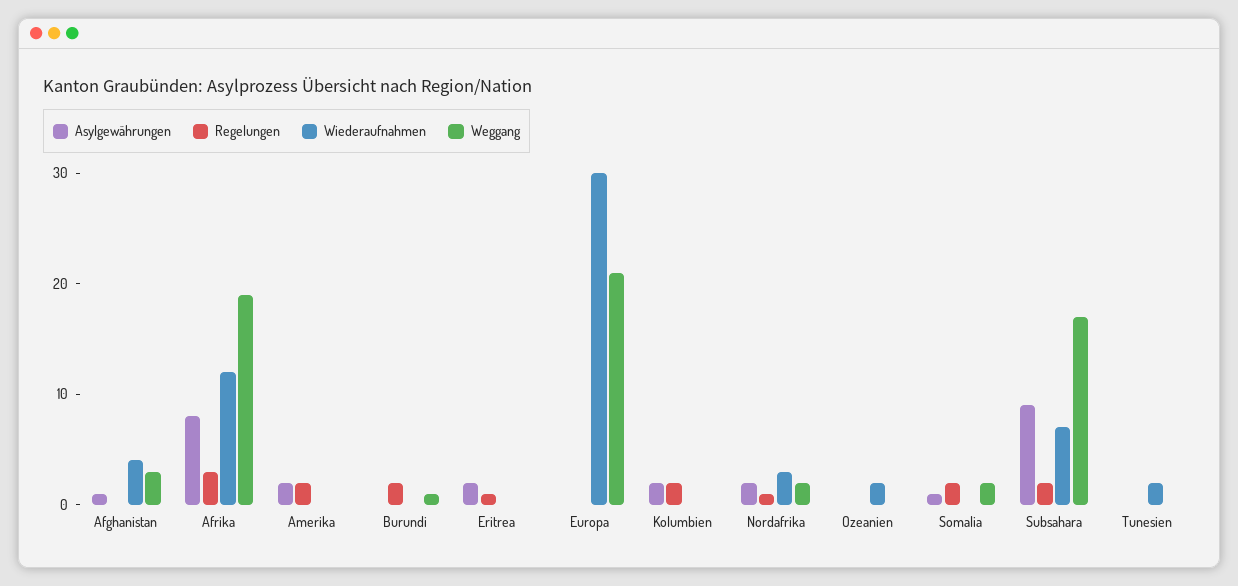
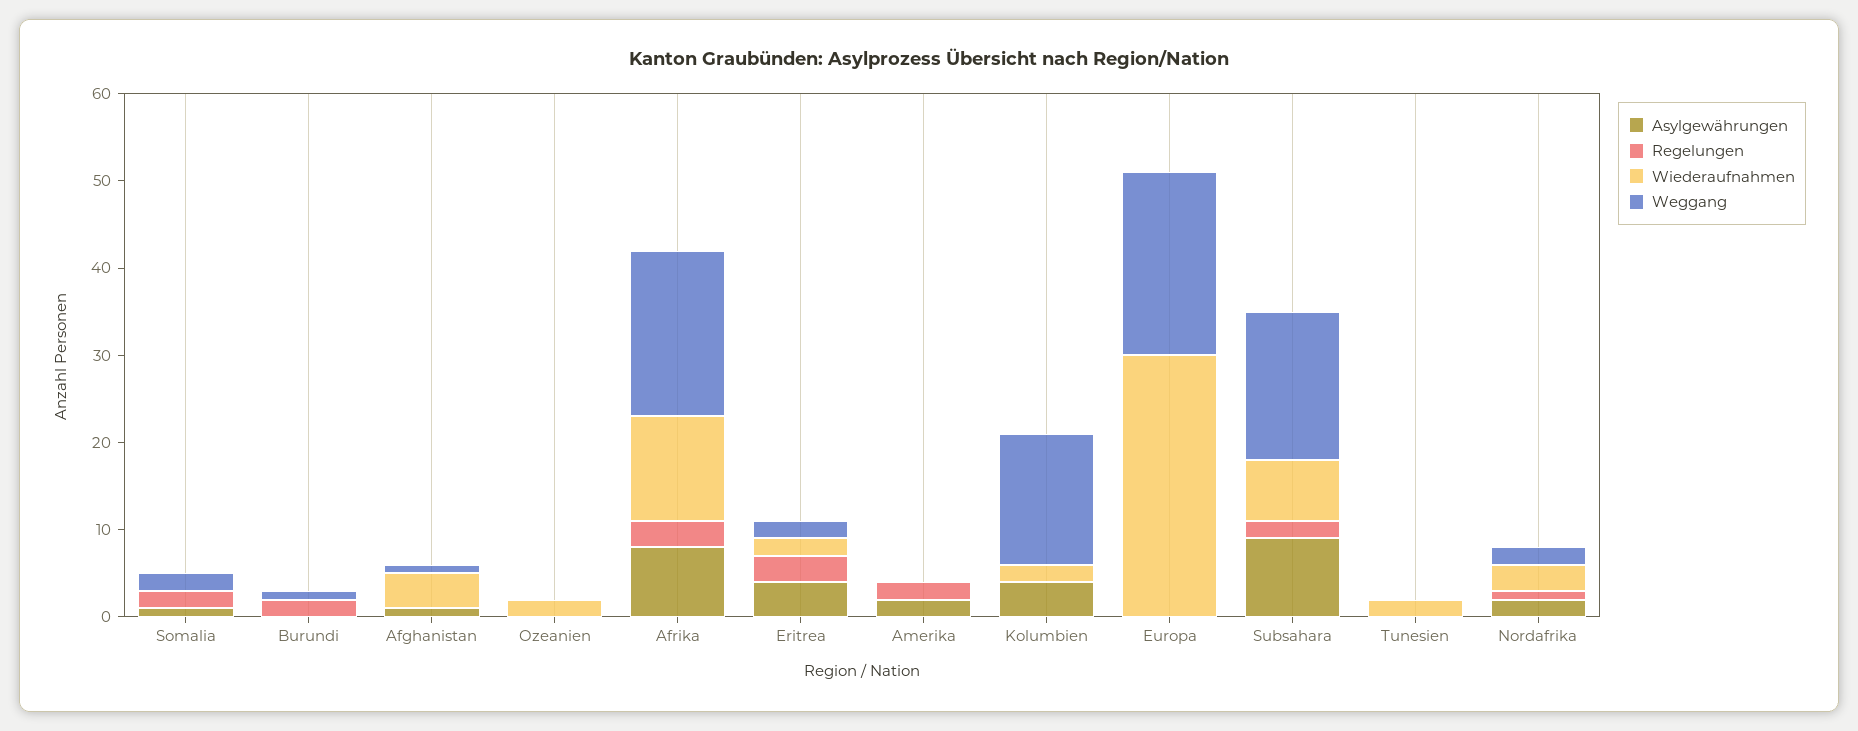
Weggang, Afghanistan: 3 -> 1
Asylgewährungen, Eritrea: 2 -> 4
Regelungen, Eritrea: 1 -> 3
Wiederaufnahmen, Eritrea: 0 -> 2
Weggang, Eritrea: 0 -> 2
Asylgewährungen, Kolumbien: 2 -> 4
Regelungen, Kolumbien: 2 -> 0
Wiederaufnahmen, Kolumbien: 0 -> 2
Weggang, Kolumbien: 0 -> 15

